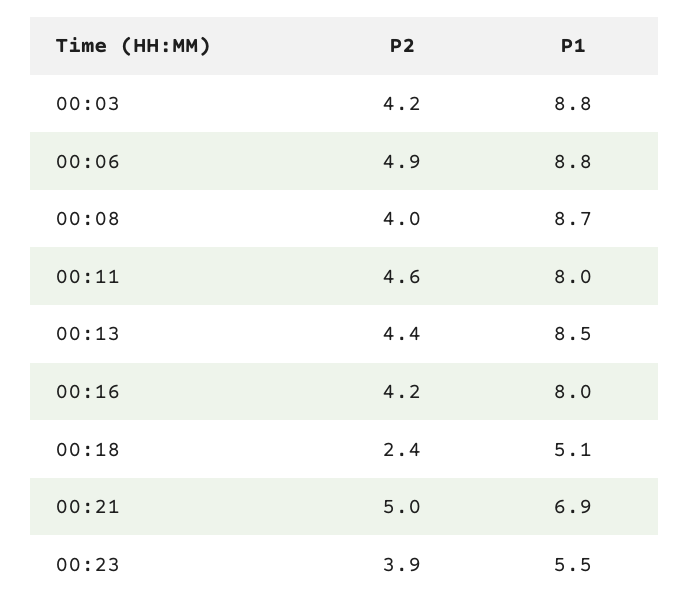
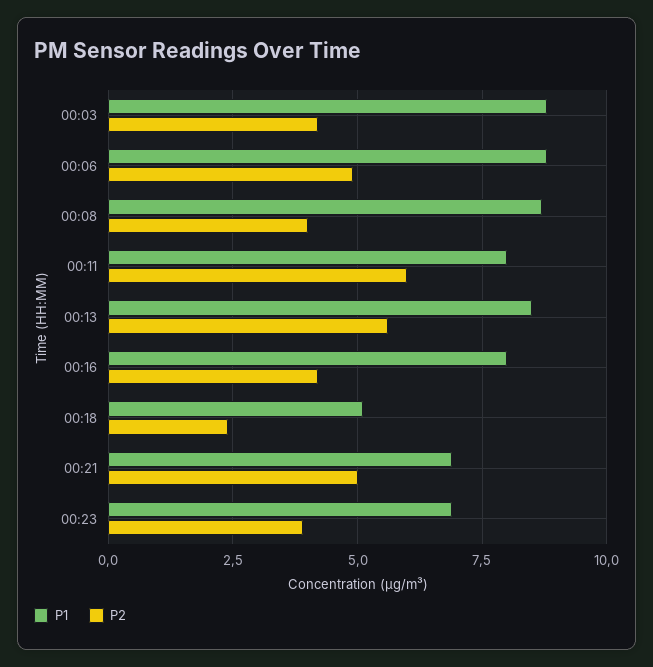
P2, 00:11: 4.6 -> 6
P2, 00:13: 4.4 -> 5.5
P1, 00:23: 5.5 -> 7

